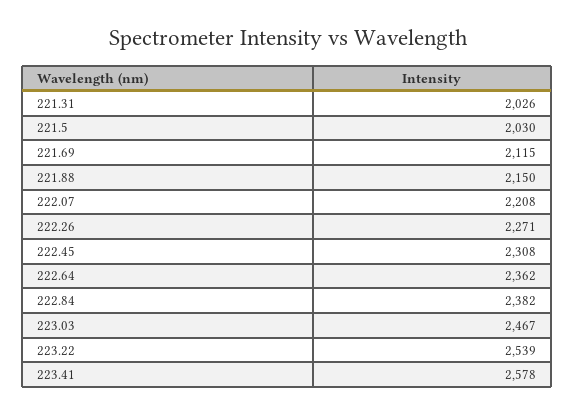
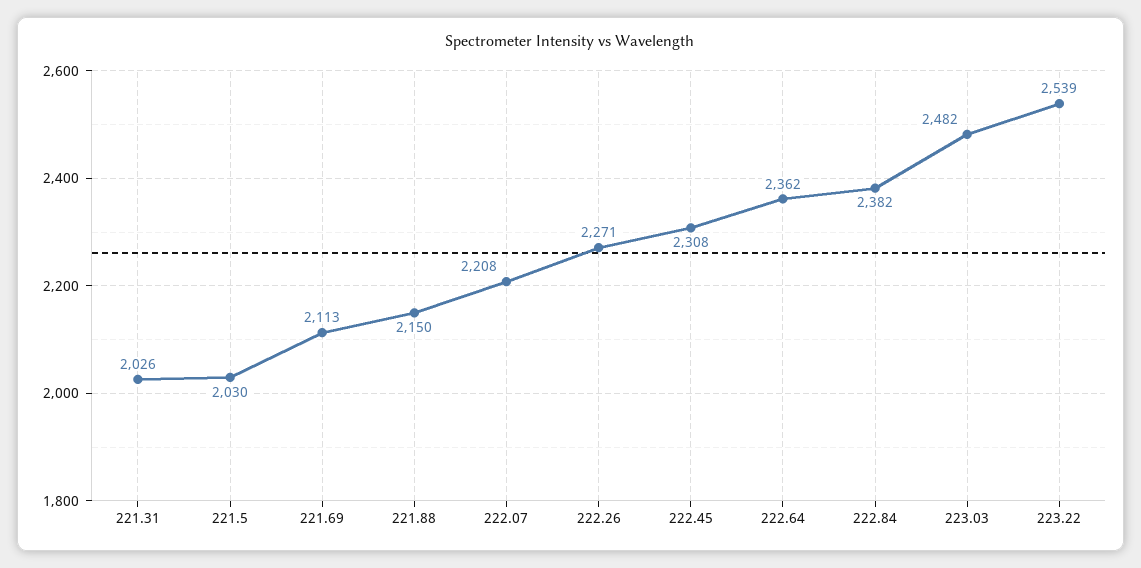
221.69: 2115 -> 2113
223.03: 2467 -> 2482
223.41: 2578 -> none

